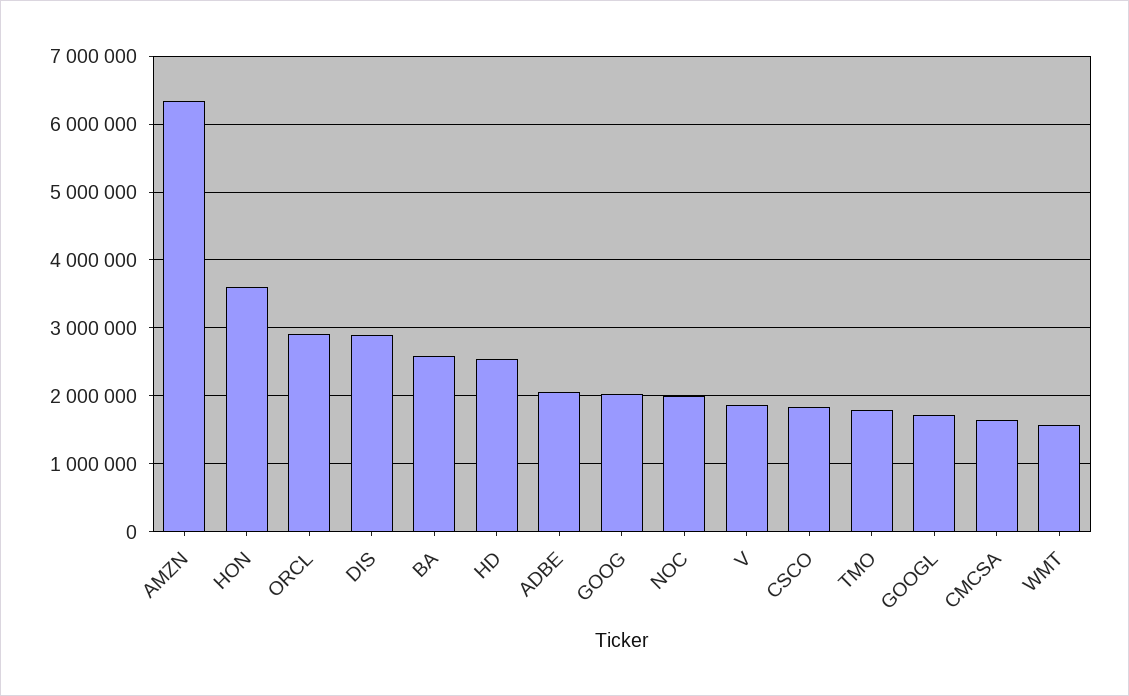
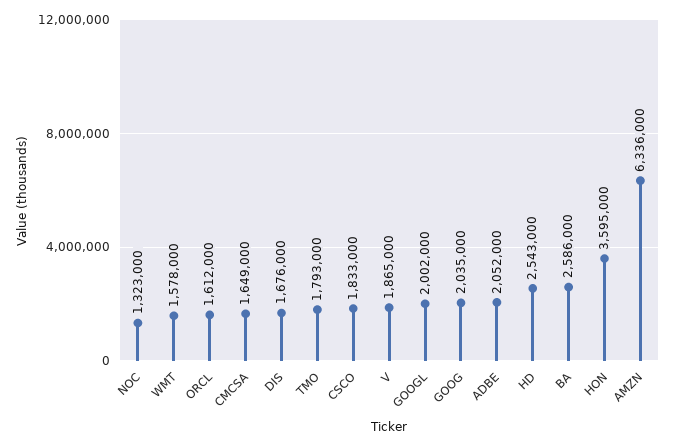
ORCL: 2900000 -> 1612000
DIS: 2900000 -> 1676000
NOC: 2000000 -> 1323000
GOOGL: 1700000 -> 2002000

